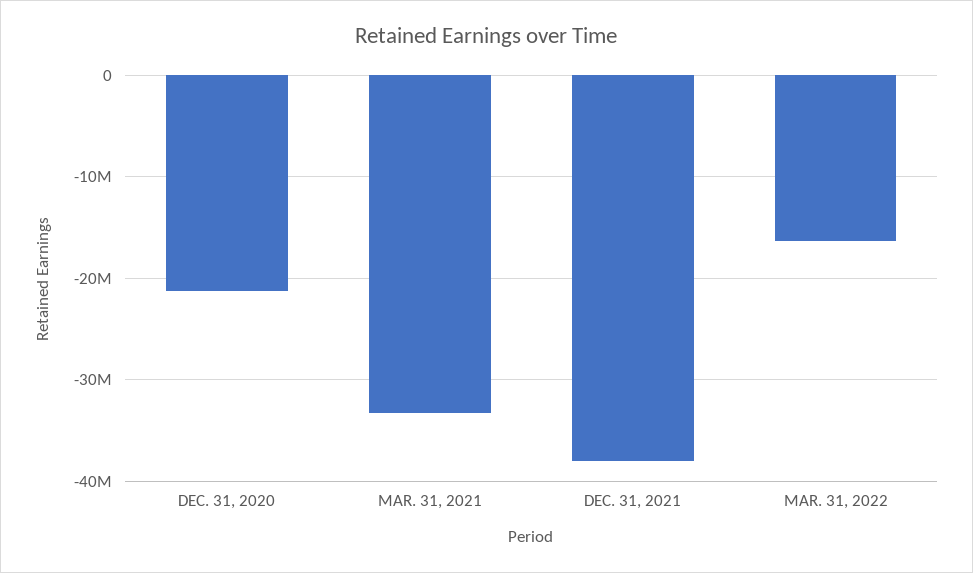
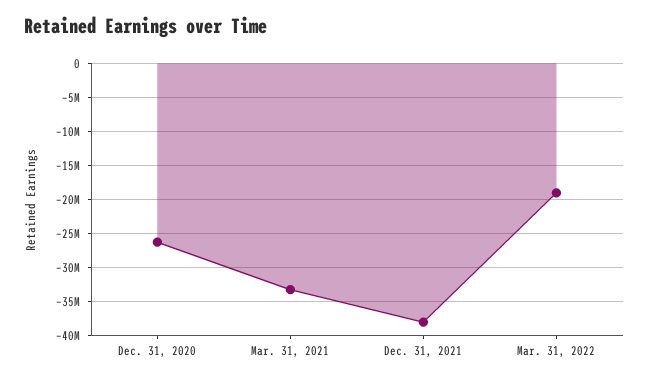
DEC. 31, 2020: -21000000 -> -26000000
MAR. 31, 2022: -16000000 -> -19000000

